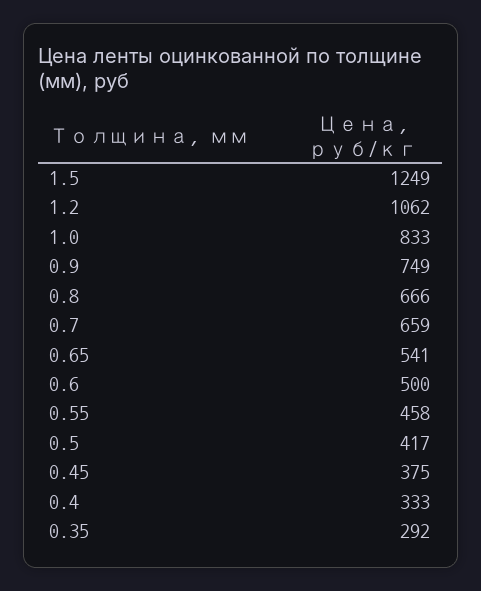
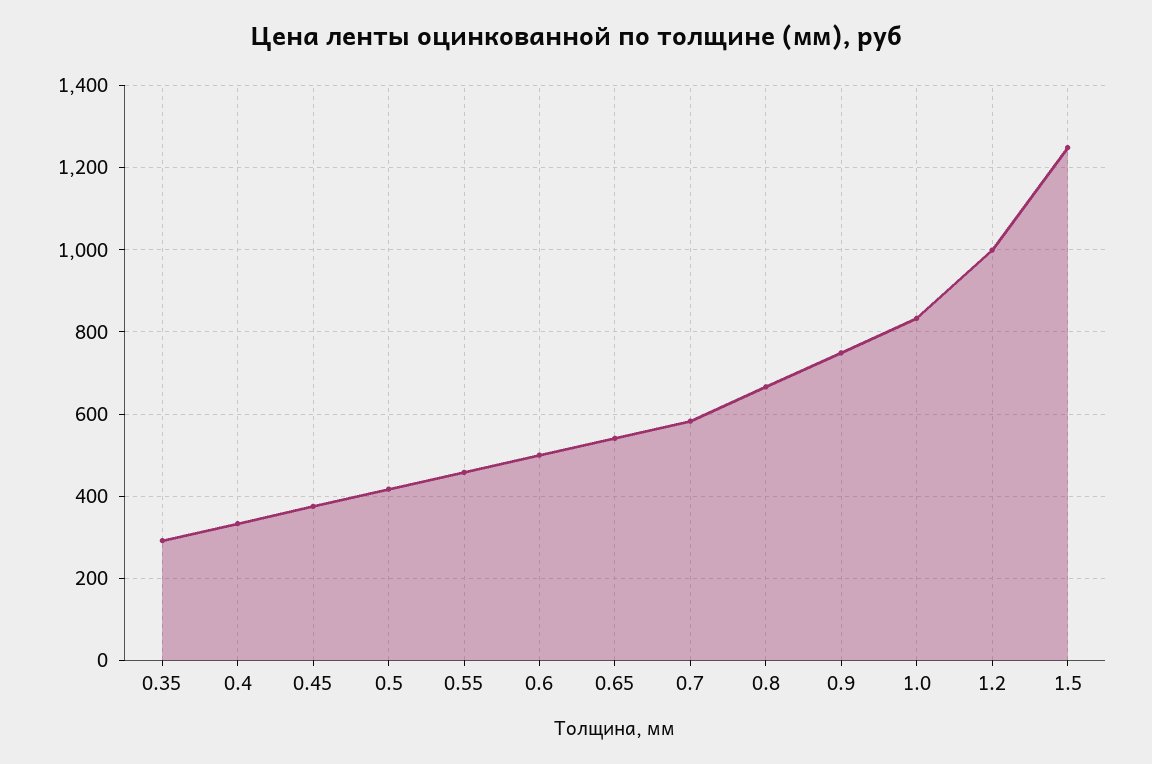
1.2: 1062 -> 1000
0.7: 659 -> 580

